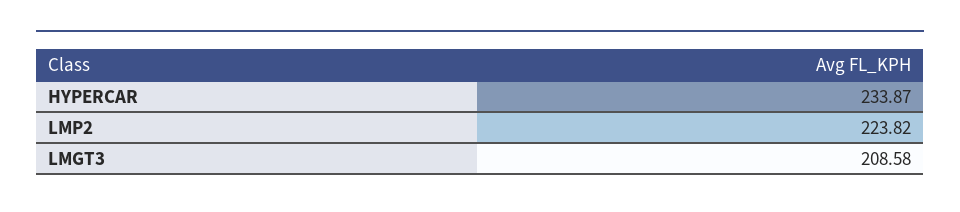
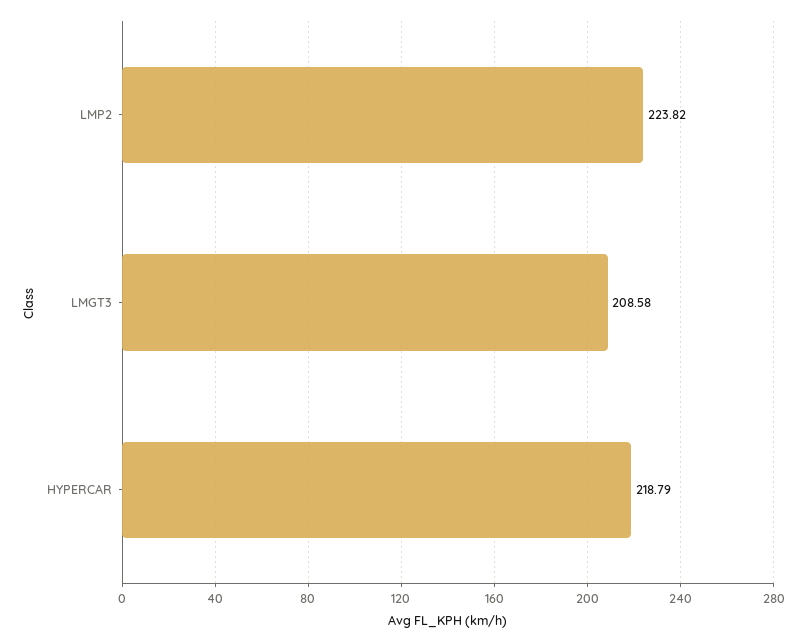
HYPERCAR: 233.87 -> 218.79

